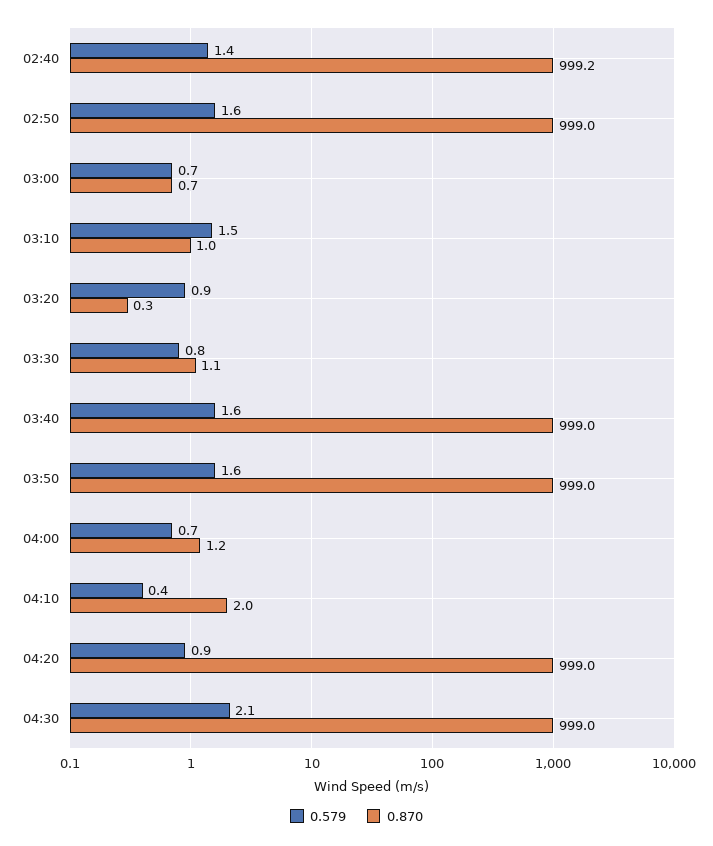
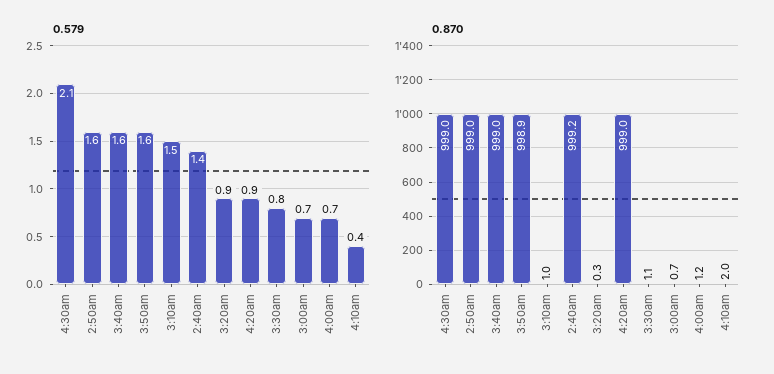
0.870, 03:50: 999 -> 998.9

